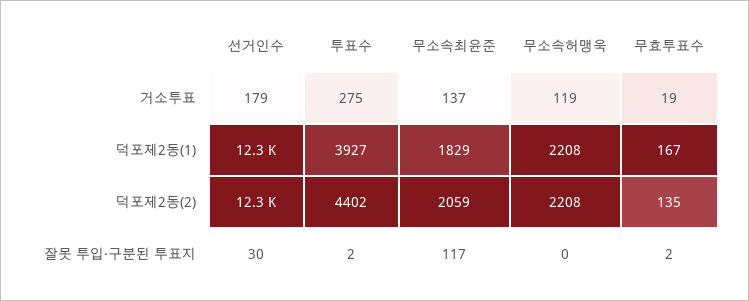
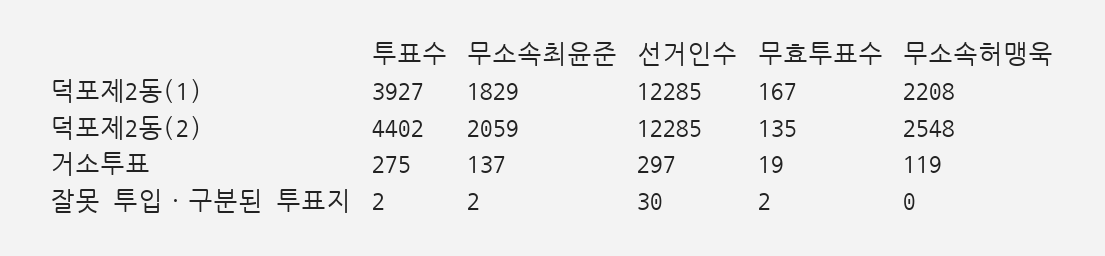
선거인수, 거소투표: 179 -> 297
무소속허맹욱, 덕포제2동(2): 2208 -> 2548
무소속최윤준, 잘못 투입·구분된 투표지: 117 -> 2

